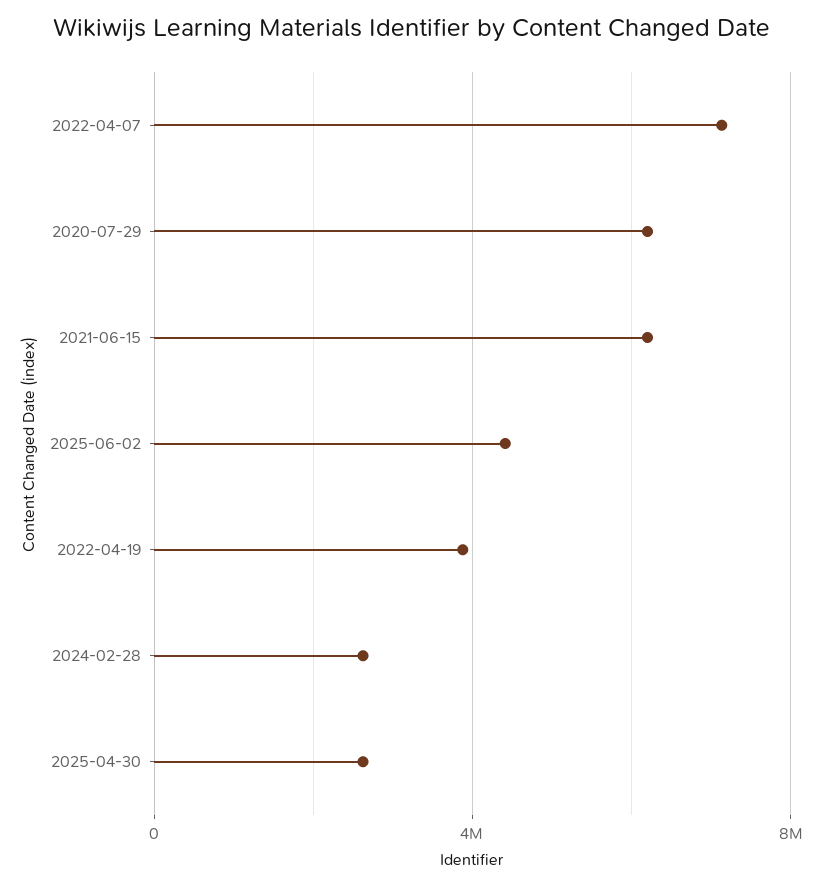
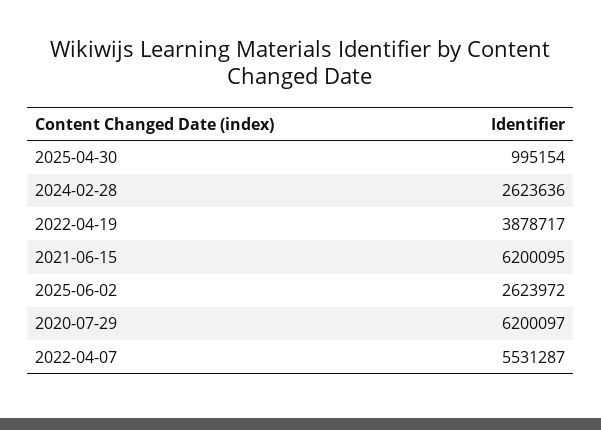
2022-04-07: 7000000 -> 5531287
2025-06-02: 4500000 -> 2623972
2025-04-30: 2500000 -> 995154

